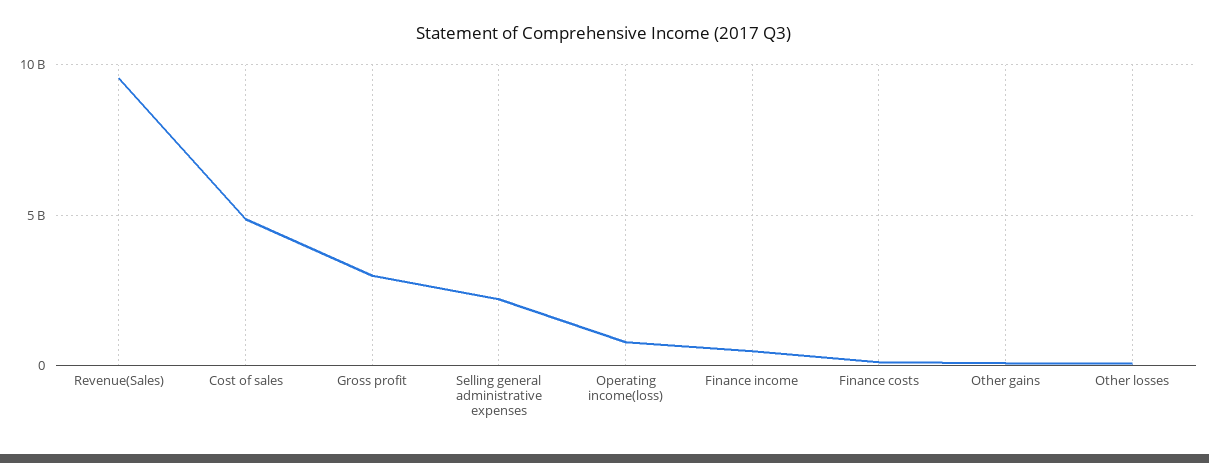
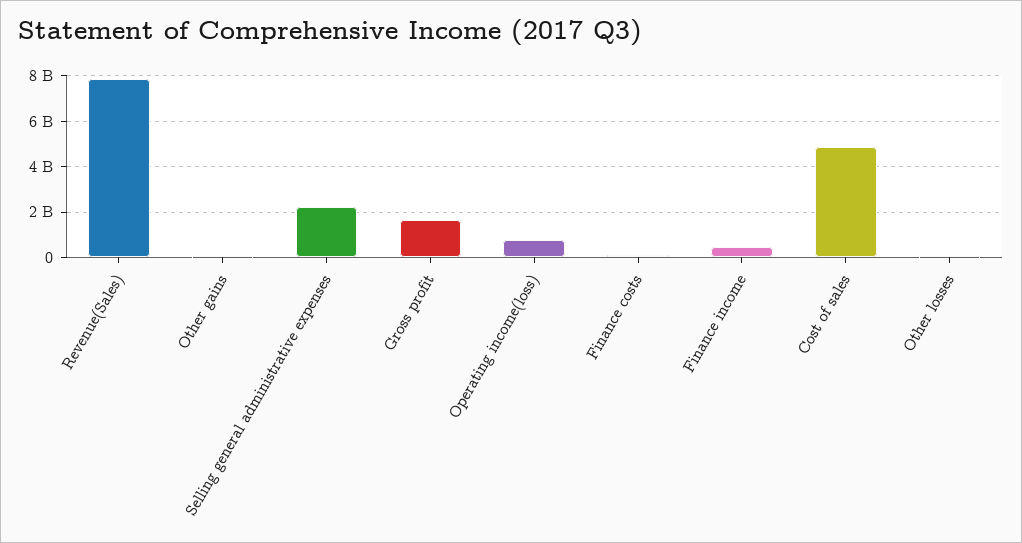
Revenue(Sales): 9500000000 -> 8000000000
Gross profit: 3000000000 -> 1500000000

